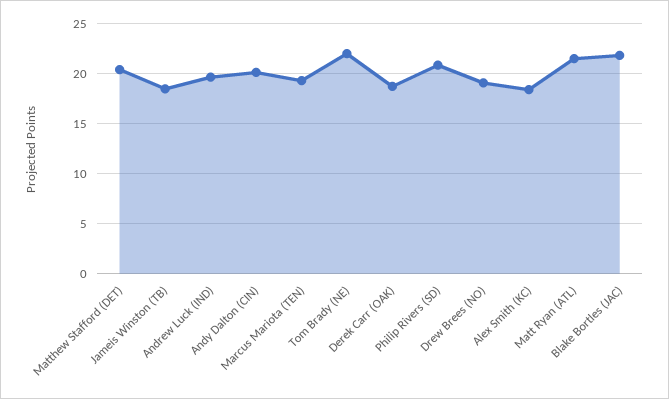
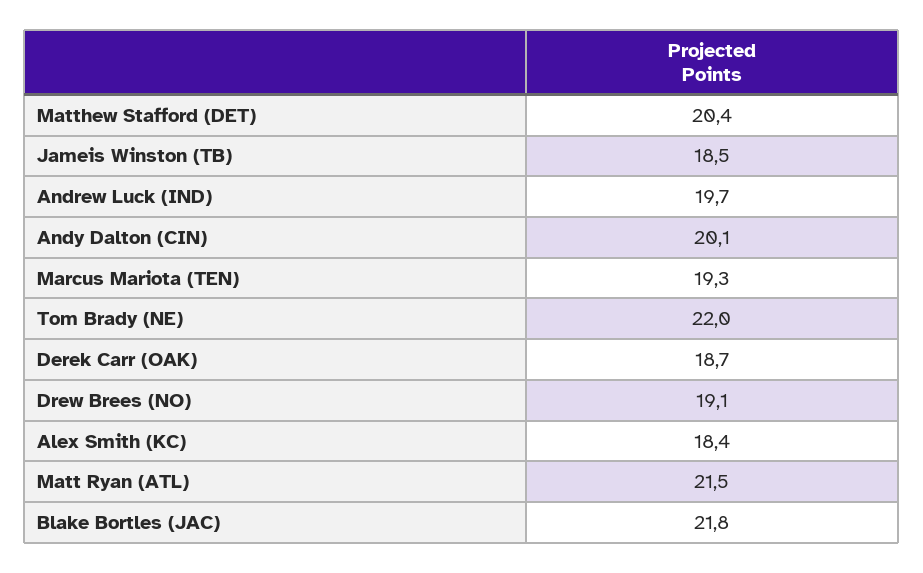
Philip Rivers (SD): 21 -> none

